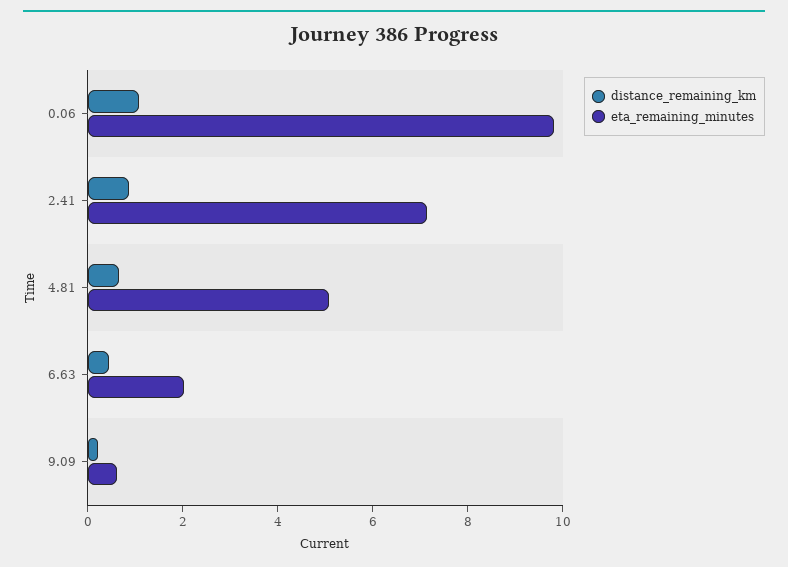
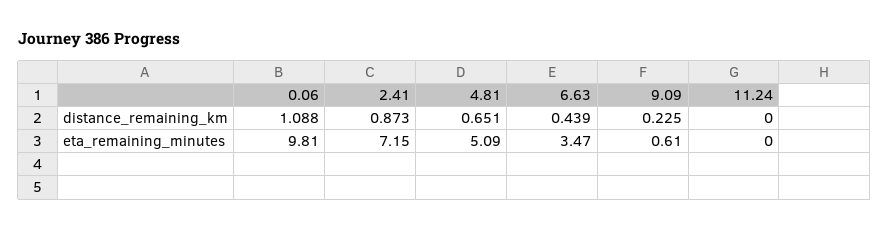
eta_remaining_minutes, 6.63: 2 -> 3.47
distance_remaining_km, 11.24: none -> 0
eta_remaining_minutes, 11.24: none -> 0

